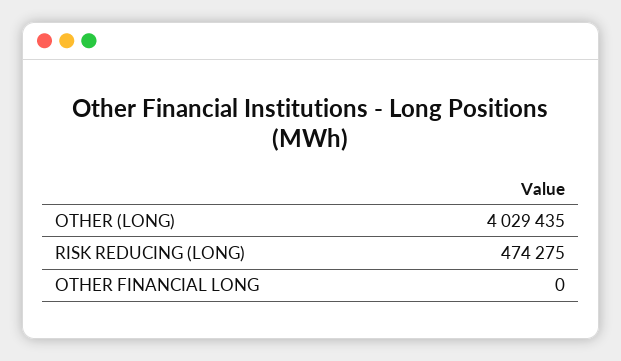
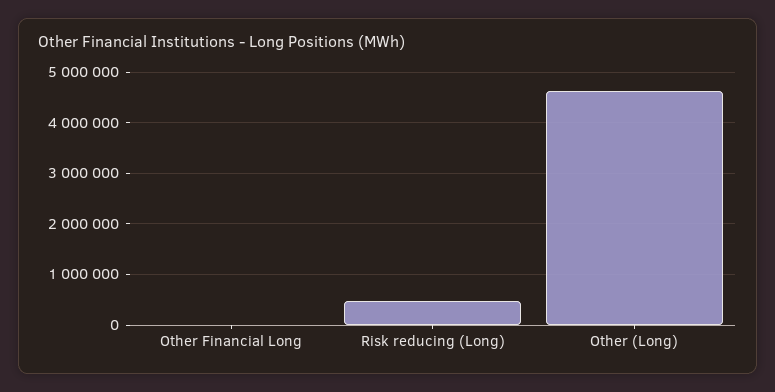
OTHER (LONG): 4029435 -> 4600000

